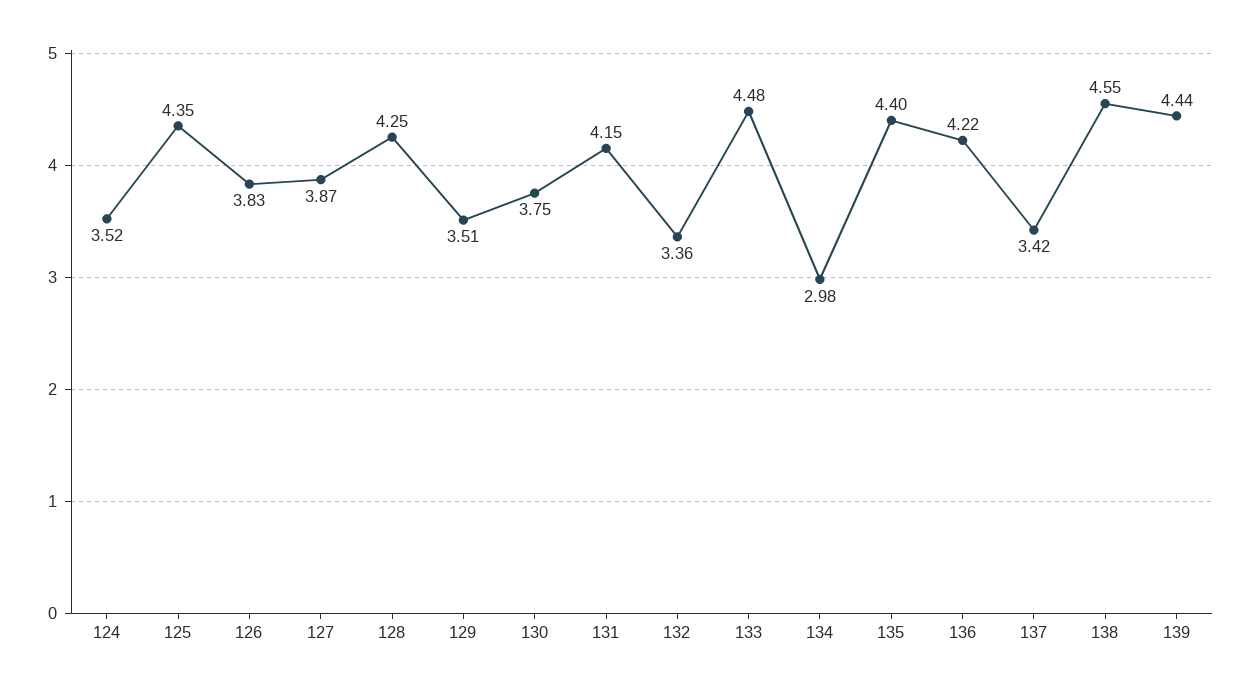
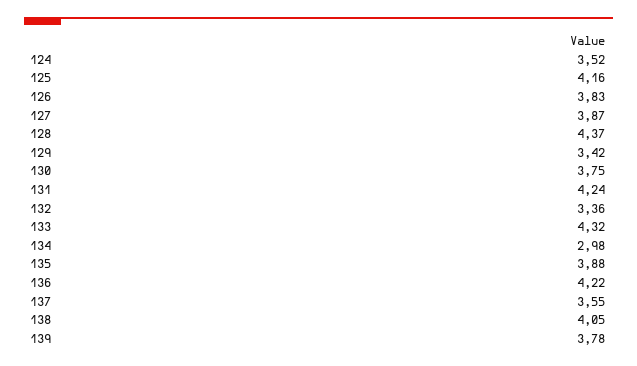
125: 4.35 -> 4.16
128: 4.25 -> 4.37
129: 3.51 -> 3.42
131: 4.15 -> 4.24
133: 4.48 -> 4.32
135: 4.4 -> 3.88
137: 3.42 -> 3.55
138: 4.55 -> 4.05
139: 4.44 -> 3.78

